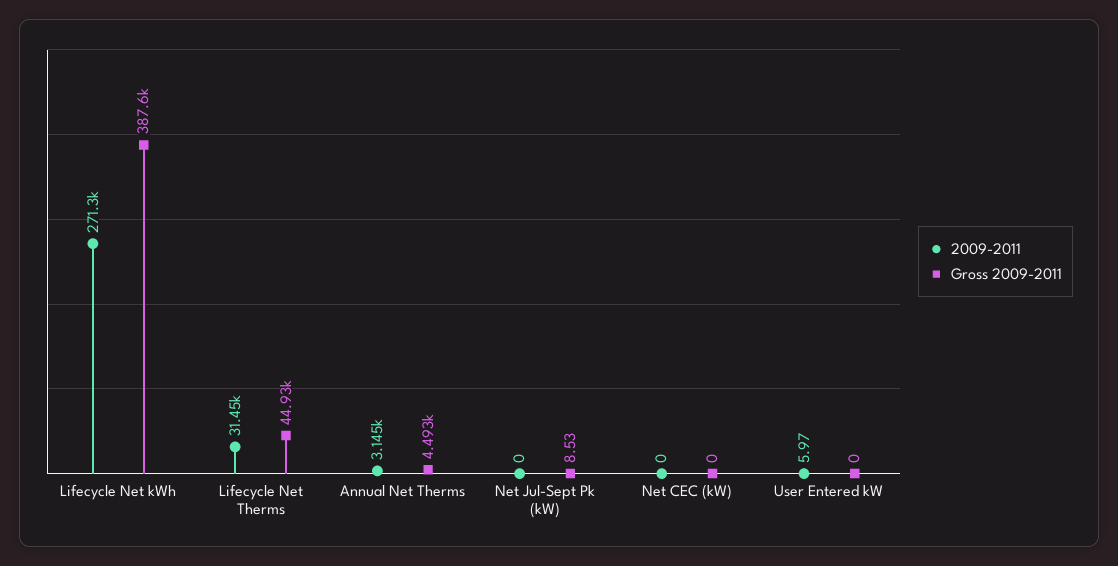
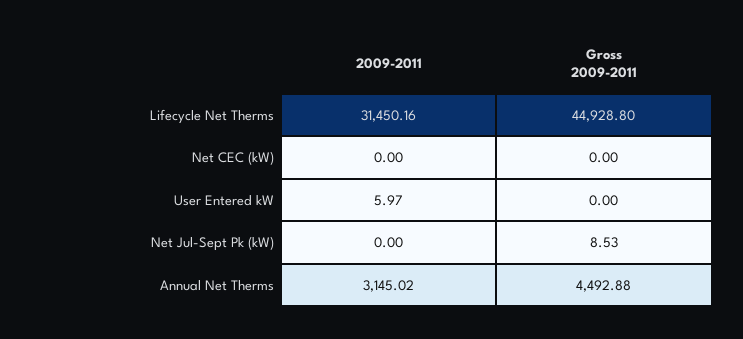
2009-2011, Lifecycle Net kWh: 271300 -> none
Gross 2009-2011, Lifecycle Net kWh: 387600 -> none

